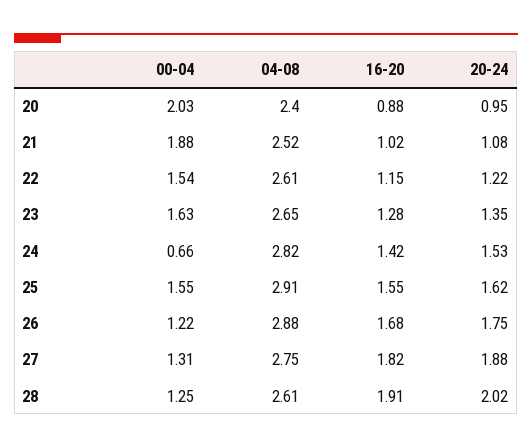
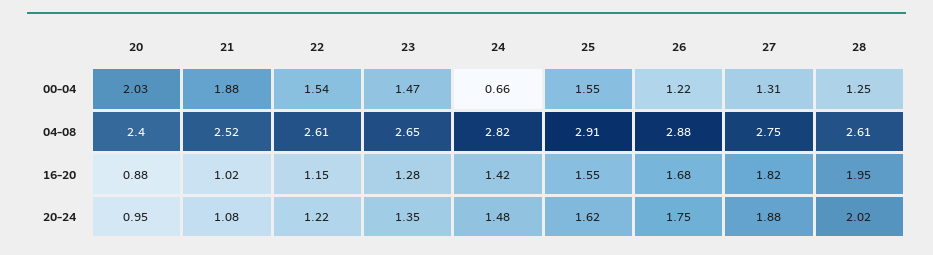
00-04, 23: 1.63 -> 1.47
20-24, 24: 1.53 -> 1.48
16-20, 28: 1.91 -> 1.95

